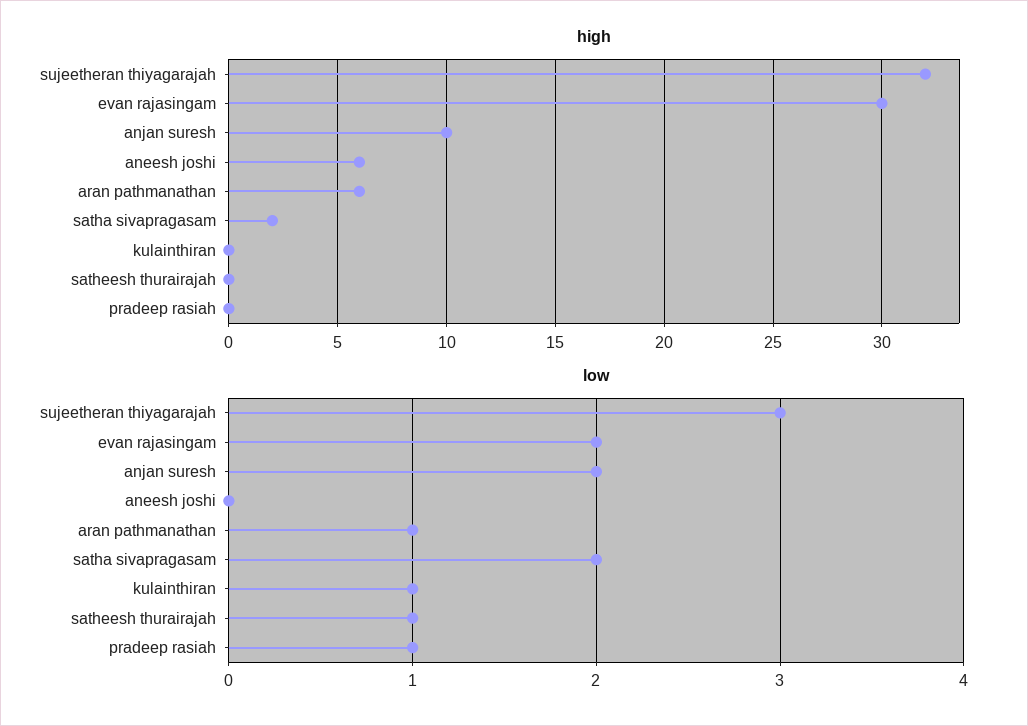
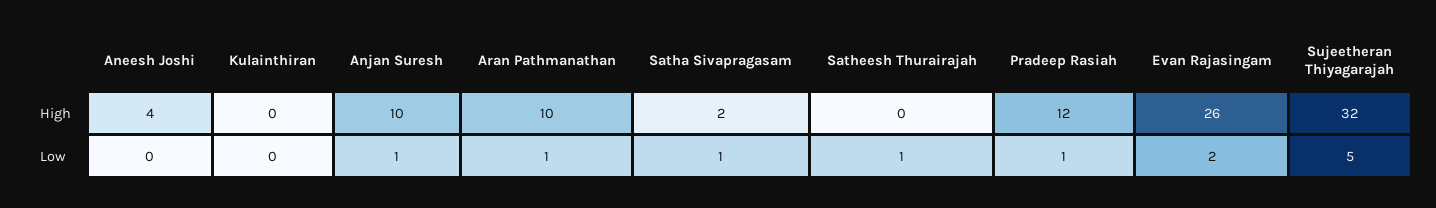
high, evan rajasingam: 30 -> 26
high, aneesh joshi: 6 -> 4
high, aran pathmanathan: 6 -> 10
high, pradeep rasiah: 0 -> 12
low, sujeetheran thiyagarajah: 3 -> 5
low, anjan suresh: 2 -> 1
low, satha sivapragasam: 2 -> 1
low, kulainthiran: 1 -> 0

